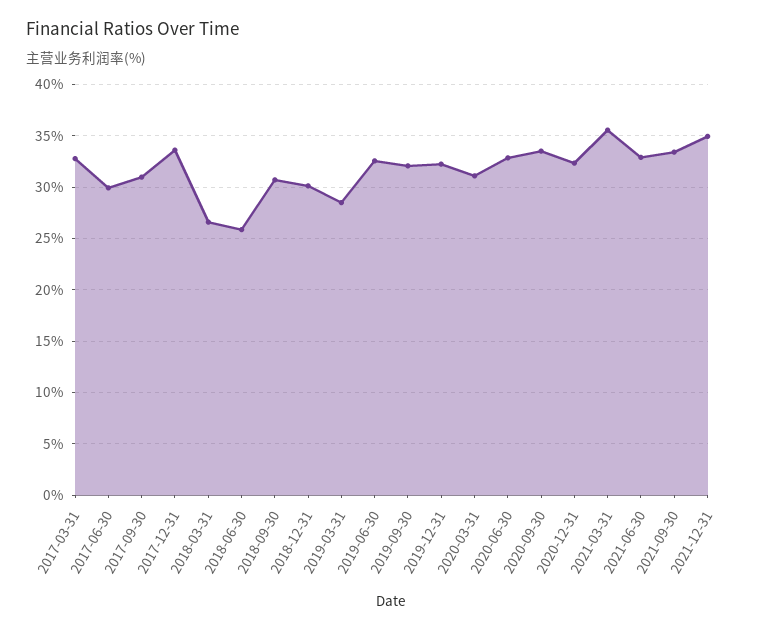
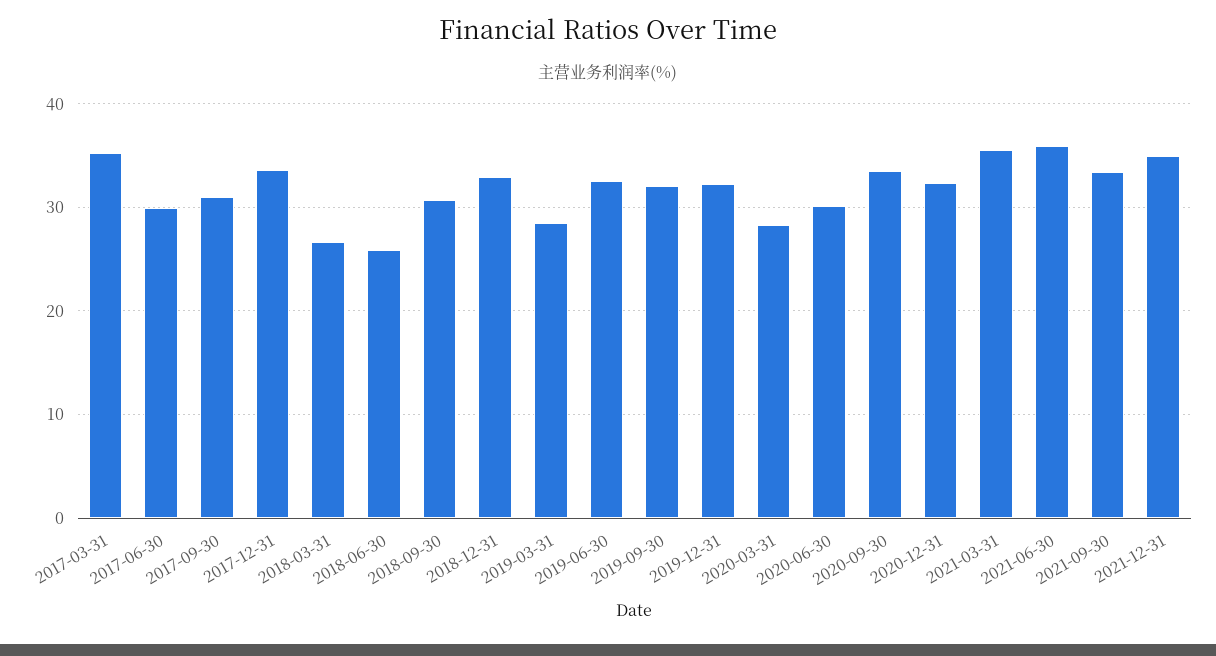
2017-03-31: 33 -> 35
2018-12-31: 30 -> 33
2020-03-31: 31 -> 28
2020-06-30: 33 -> 30
2021-06-30: 33 -> 36

